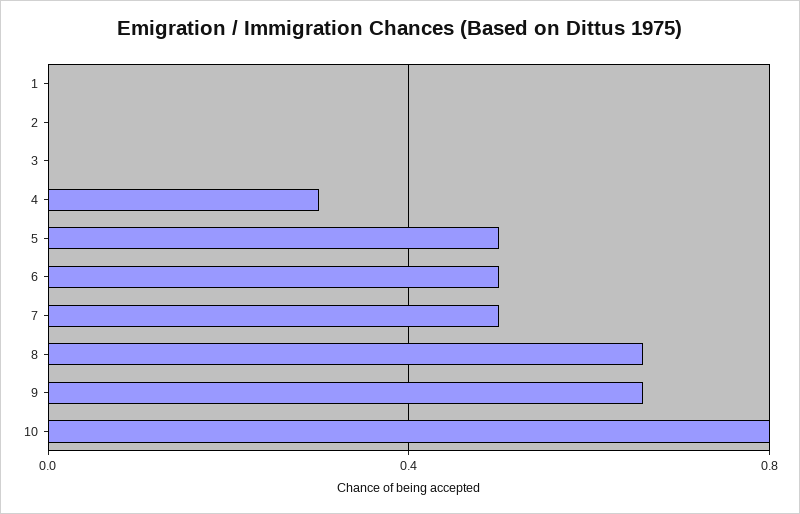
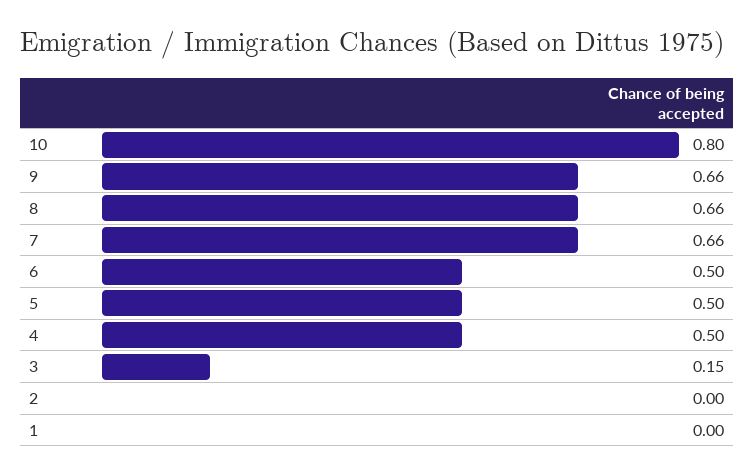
3: 0 -> 0.15
4: 0.3 -> 0.5
7: 0.5 -> 0.66

